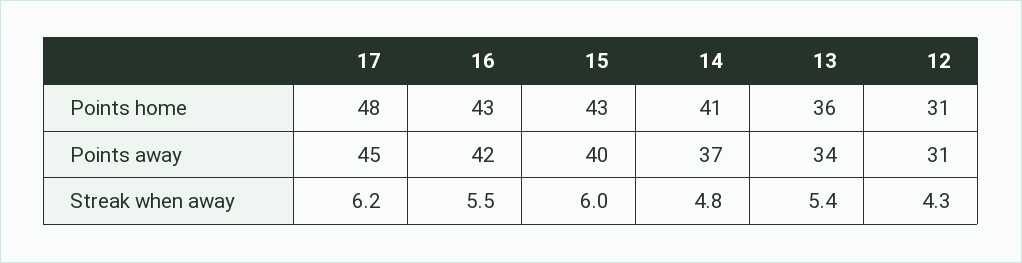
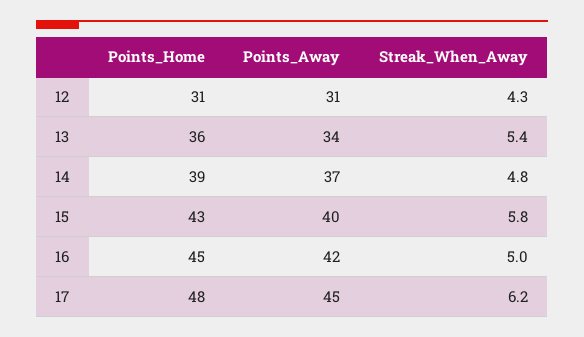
16, Points home: 43 -> 45
14, Points home: 41 -> 39
16, Streak when away: 5.5 -> 5
15, Streak when away: 6 -> 5.8

